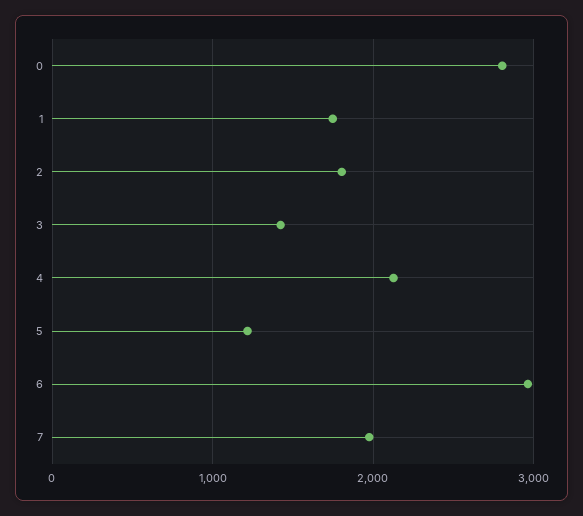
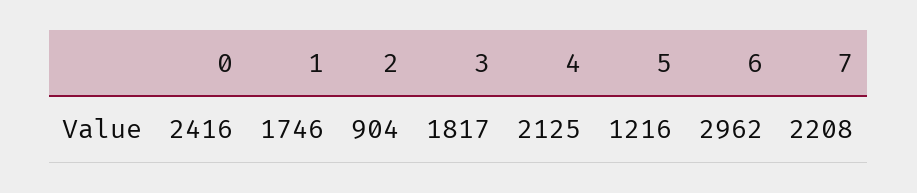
0: 2800 -> 2416
2: 1800 -> 904
3: 1400 -> 1817
7: 2000 -> 2208

